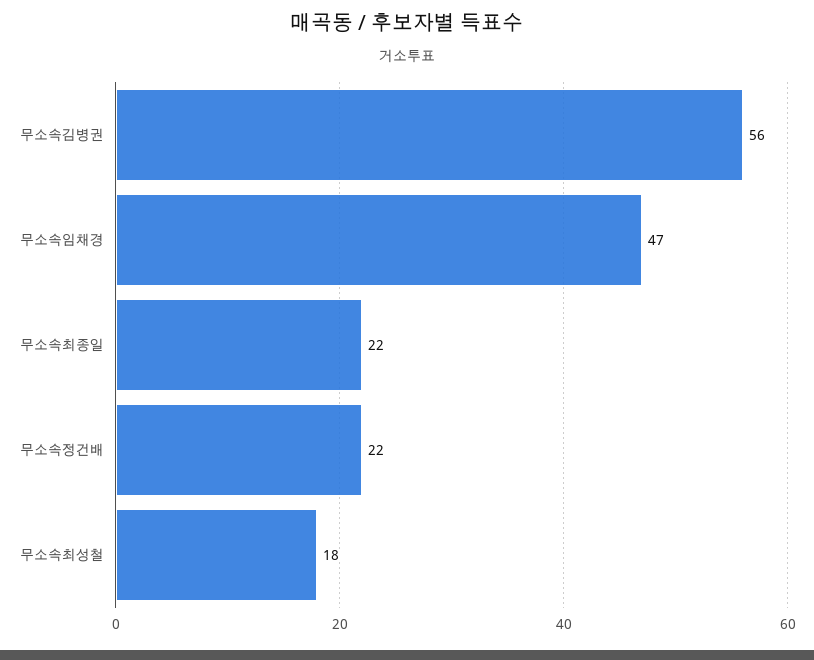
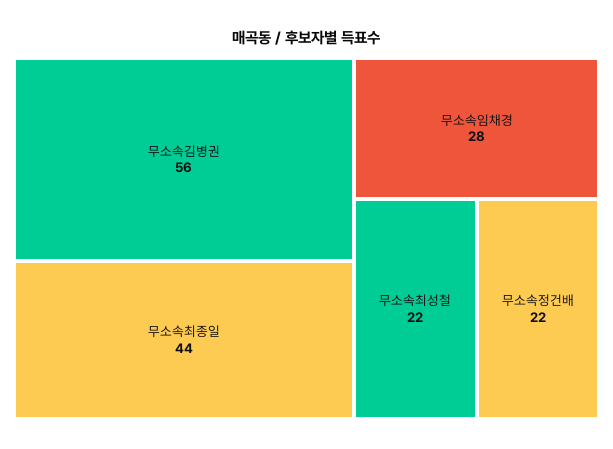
무소속임채경: 47 -> 28
무소속최종일: 22 -> 44
무소속최성철: 18 -> 22

